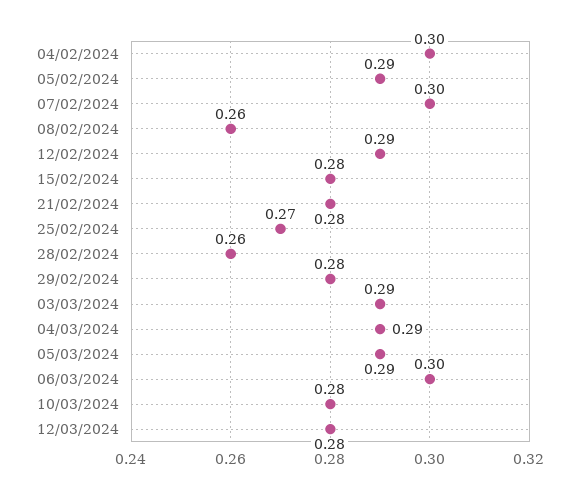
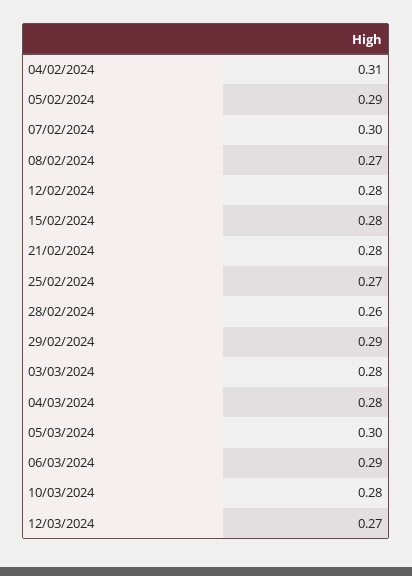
04/02/2024: 0.3 -> 0.31
08/02/2024: 0.26 -> 0.27
12/02/2024: 0.29 -> 0.28
29/02/2024: 0.28 -> 0.29
03/03/2024: 0.29 -> 0.28
04/03/2024: 0.29 -> 0.28
05/03/2024: 0.29 -> 0.3
06/03/2024: 0.3 -> 0.29
12/03/2024: 0.28 -> 0.27

